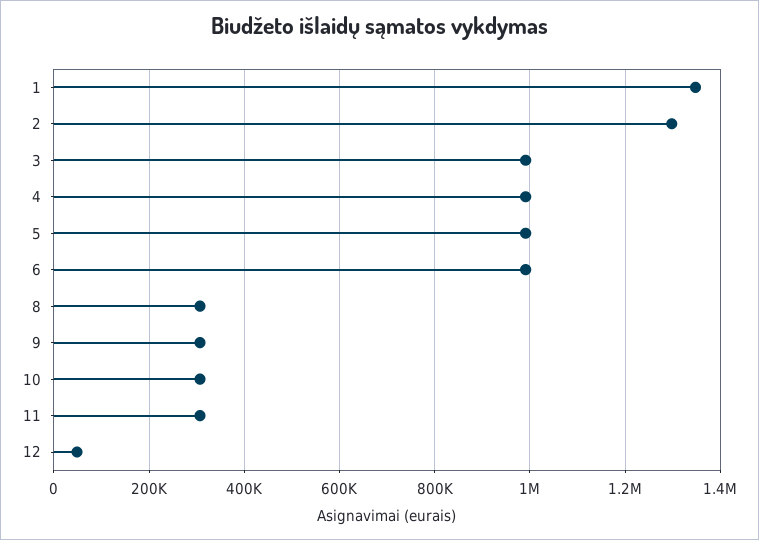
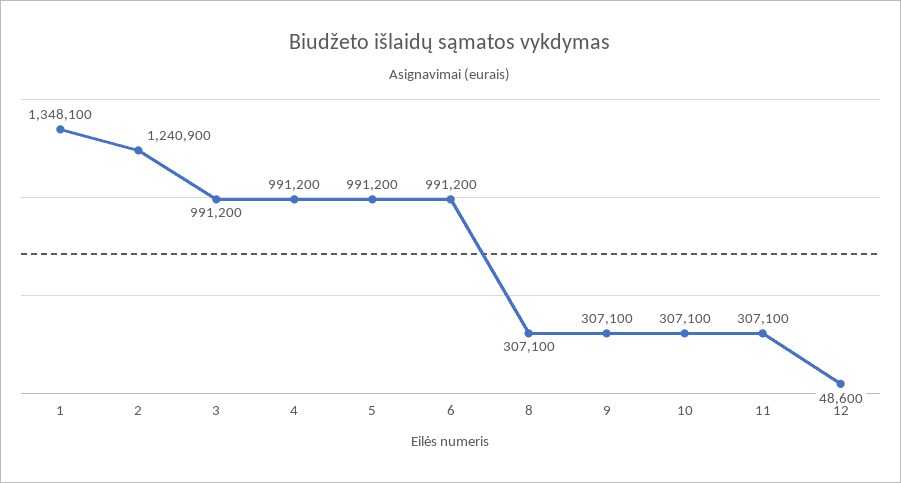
2: 1300000 -> 1240900

